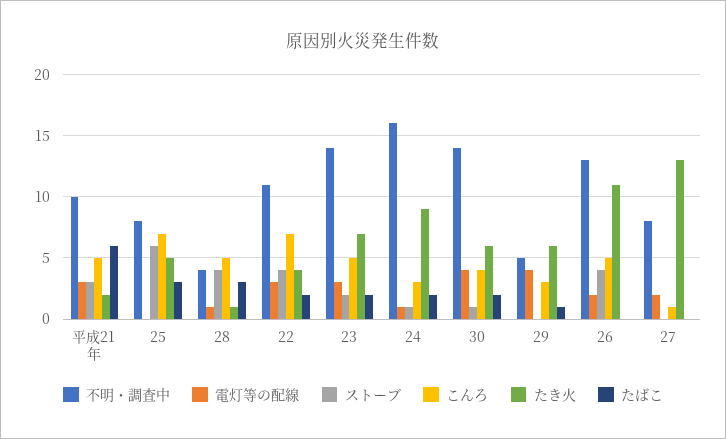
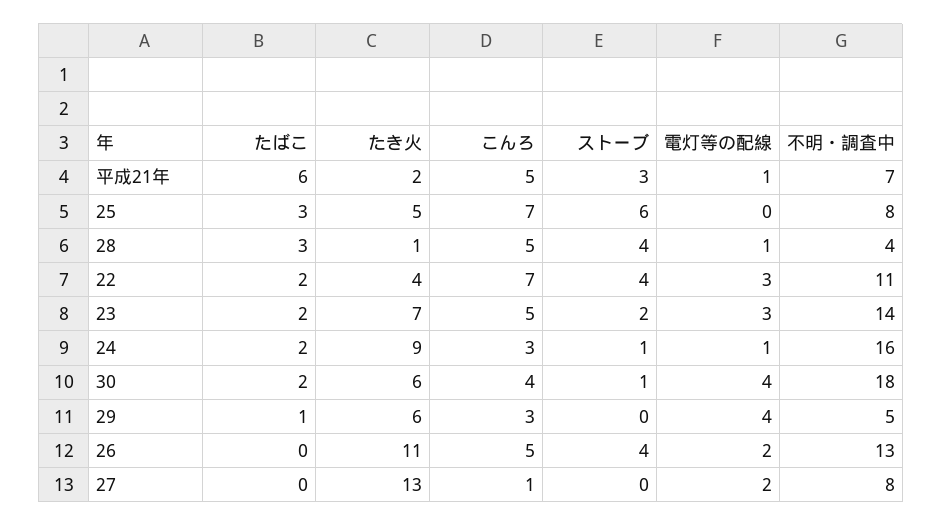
不明・調査中, 平成21年: 10 -> 7
電灯等の配線, 平成21年: 3 -> 1
不明・調査中, 30: 14 -> 18

